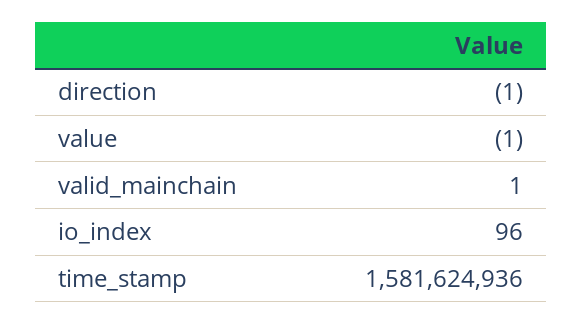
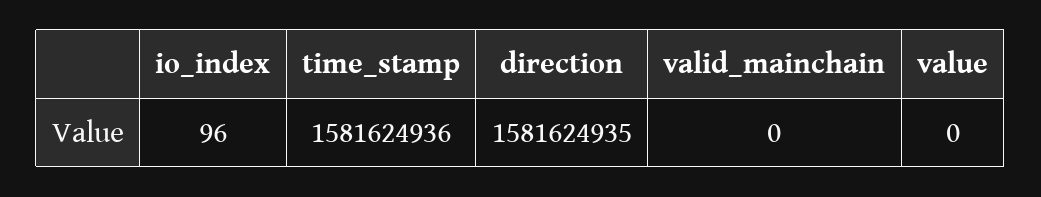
direction: -1 -> 1581624935
value: -1 -> 0
valid_mainchain: 1 -> 0

